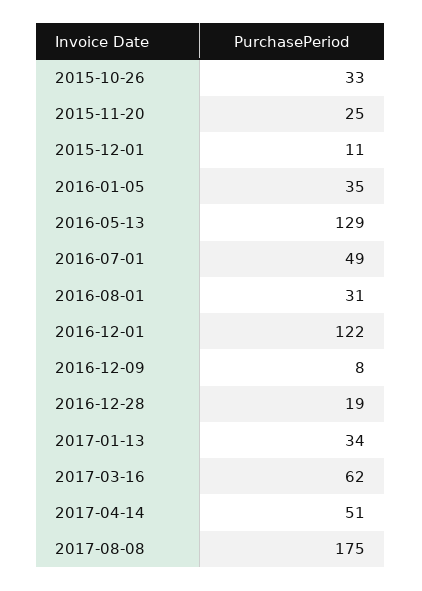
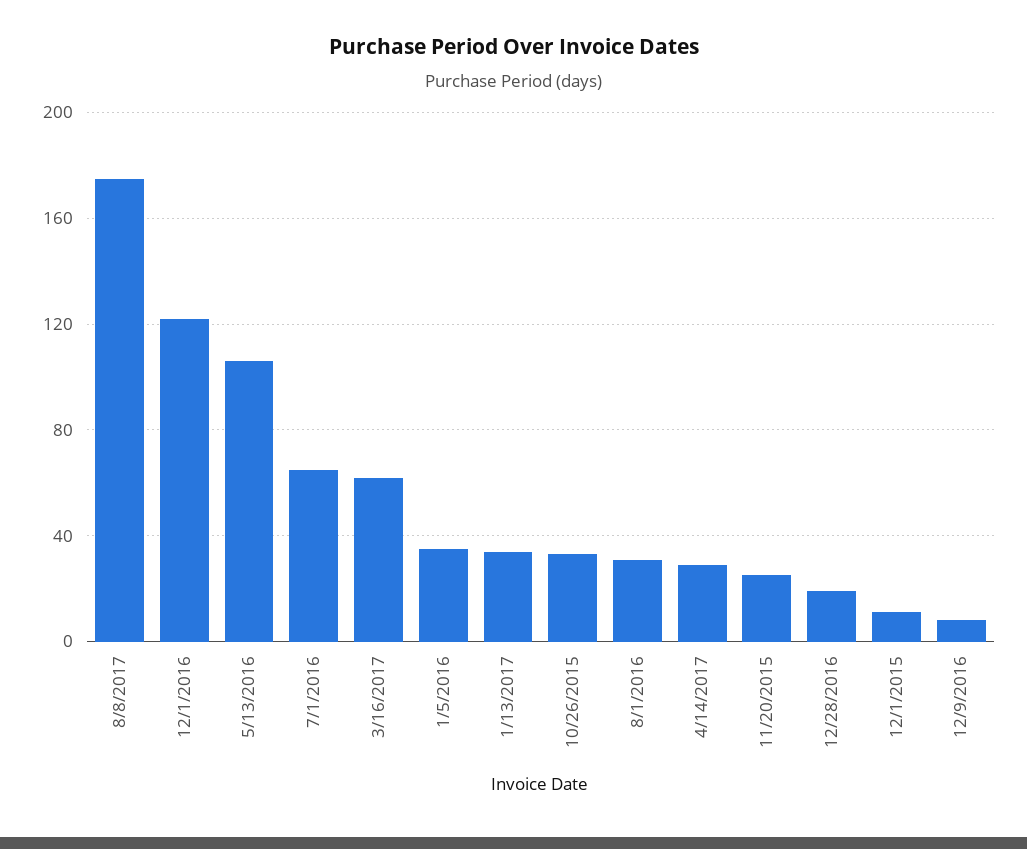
2016-05-13: 129 -> 105
2016-07-01: 49 -> 65
2017-04-14: 51 -> 30

